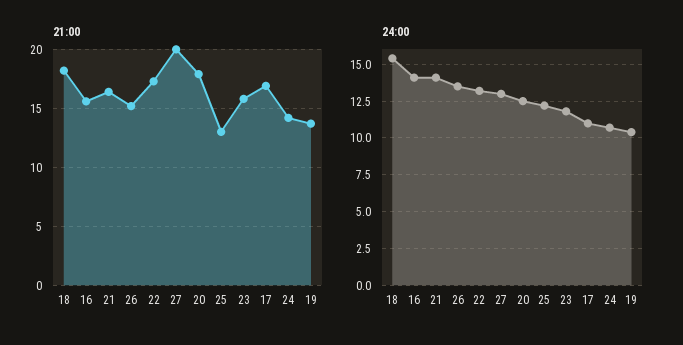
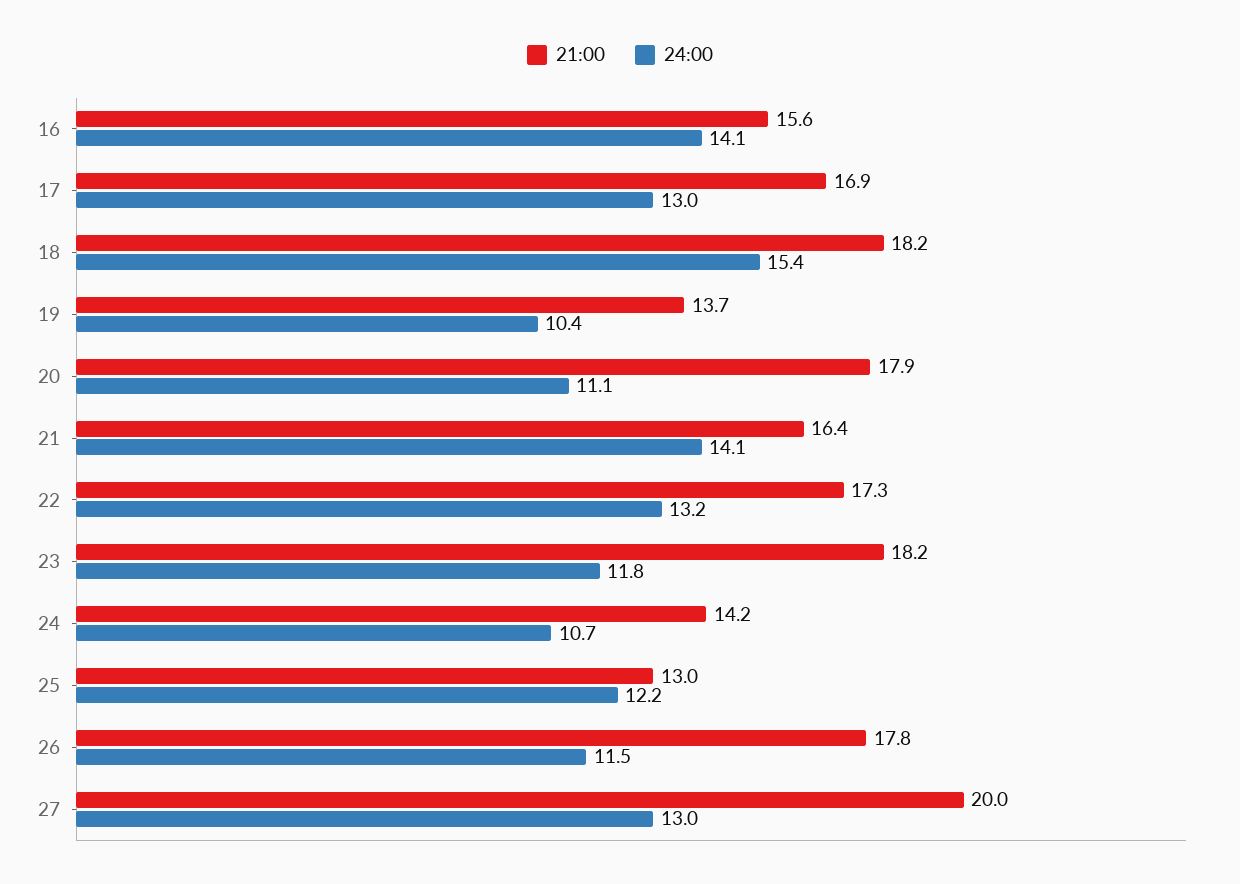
21:00, 26: 15 -> 17.8
21:00, 23: 16 -> 18.2
24:00, 26: 13.5 -> 11.5
24:00, 20: 12.5 -> 11.1
24:00, 17: 11 -> 13

